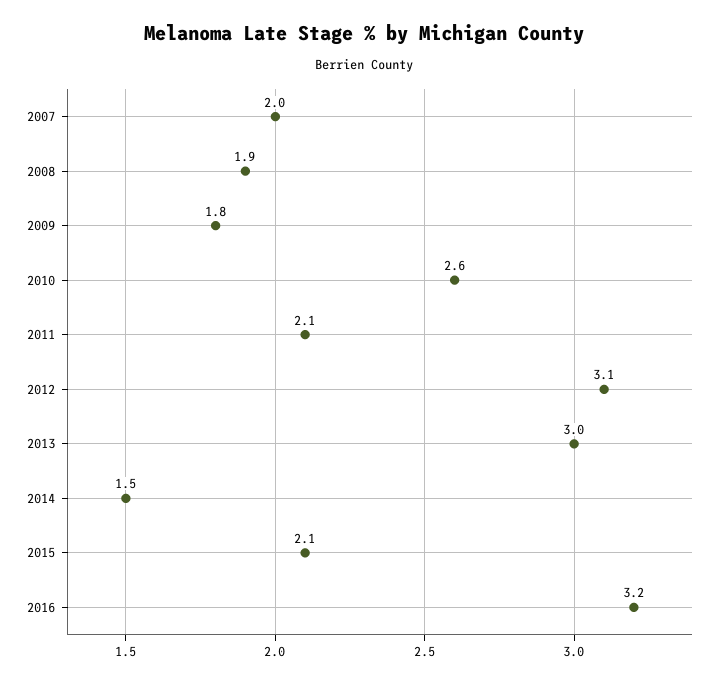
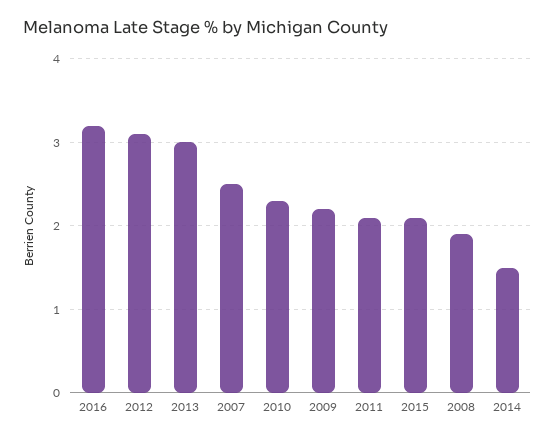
2007: 2 -> 2.5
2009: 1.8 -> 2.2
2010: 2.6 -> 2.3

